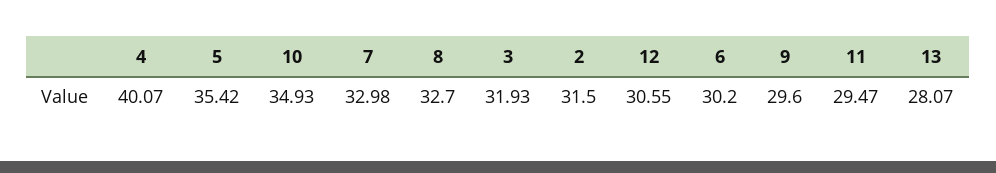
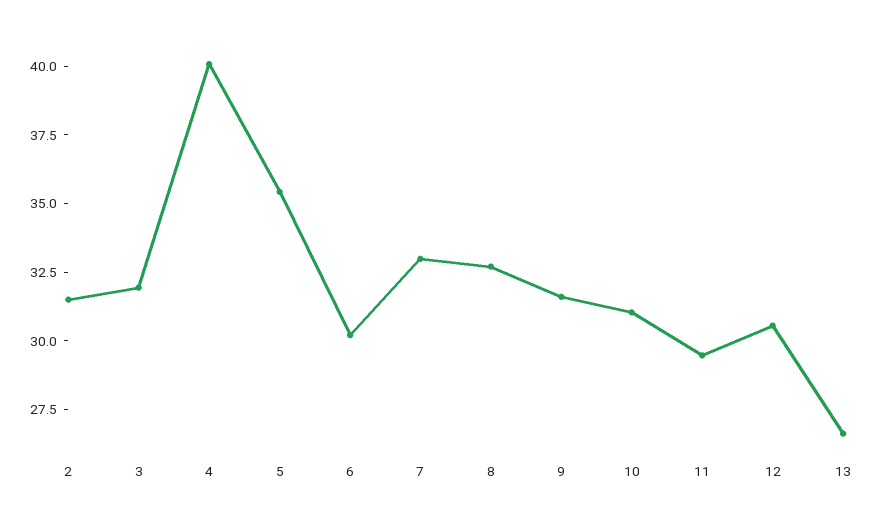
10: 34.93 -> 31
9: 29.6 -> 31.5
13: 28.07 -> 26.5

